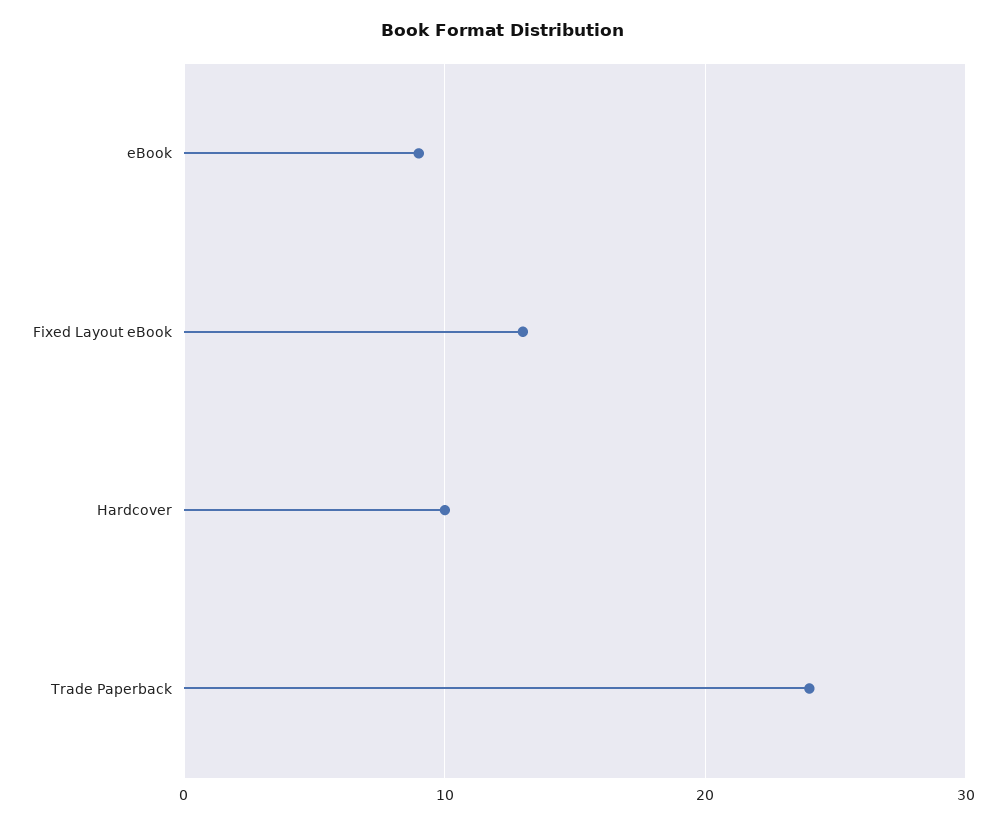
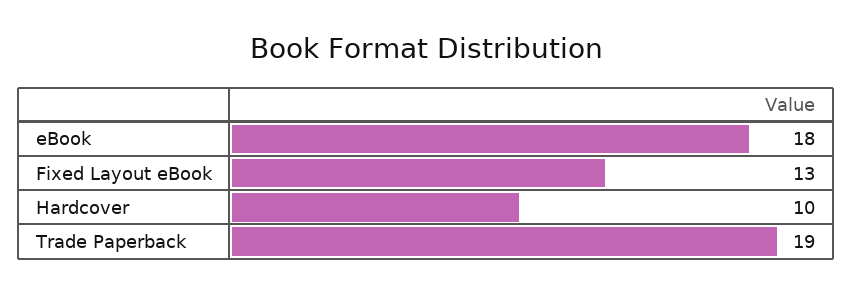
eBook: 9 -> 18
Trade Paperback: 24 -> 19

